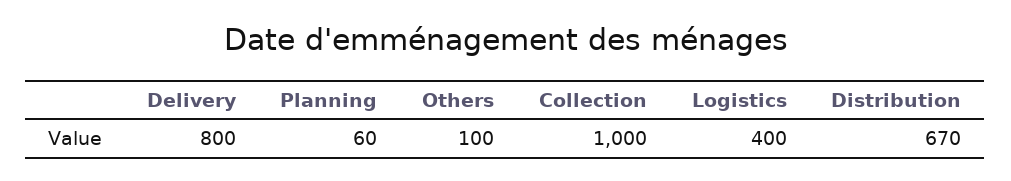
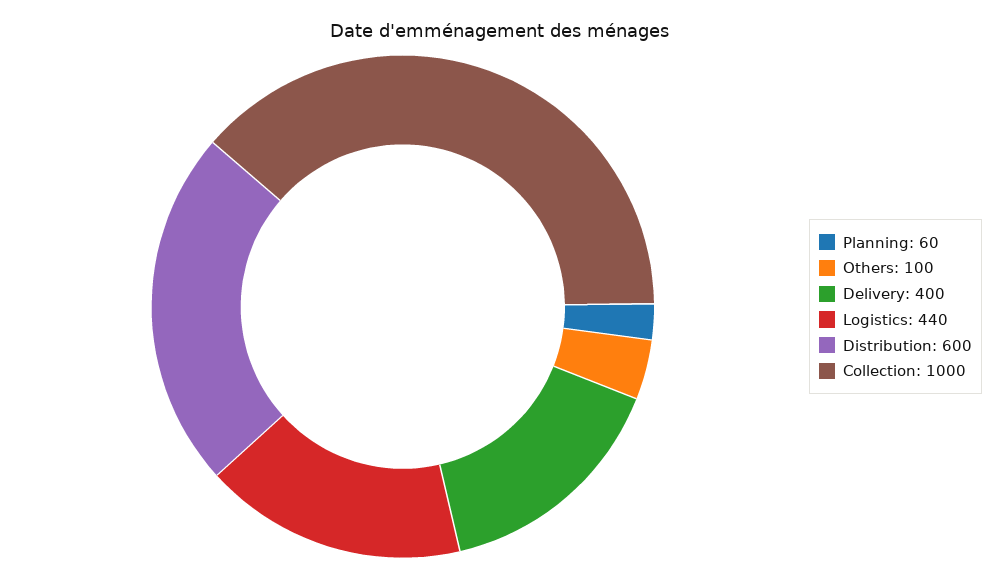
Delivery: 800 -> 400
Logistics: 400 -> 440
Distribution: 670 -> 600

